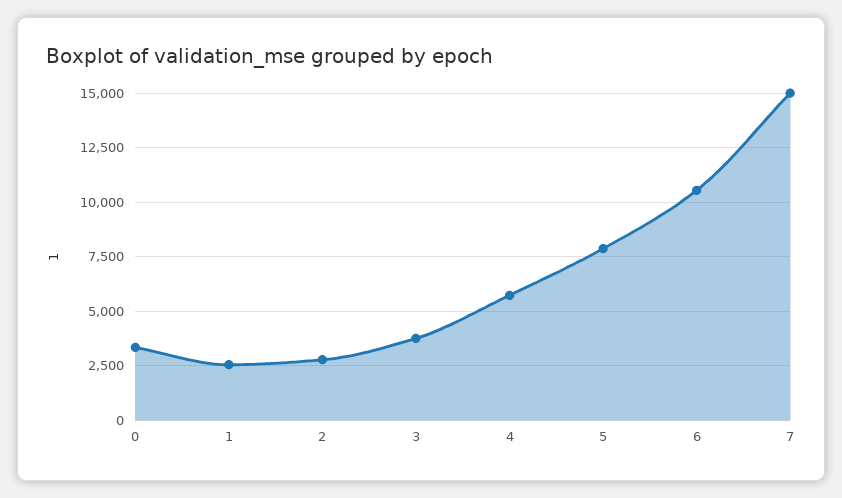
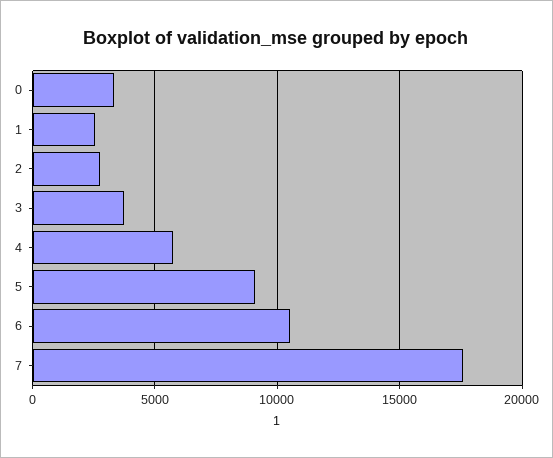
5: 8000 -> 9000
7: 15000 -> 17500

